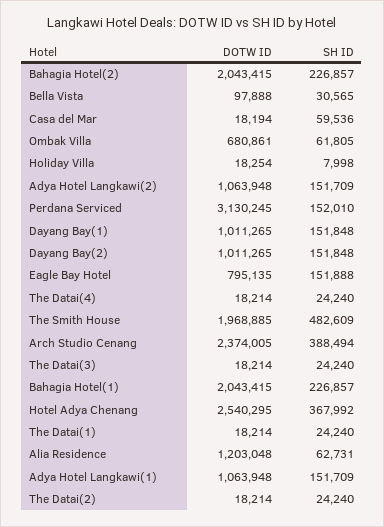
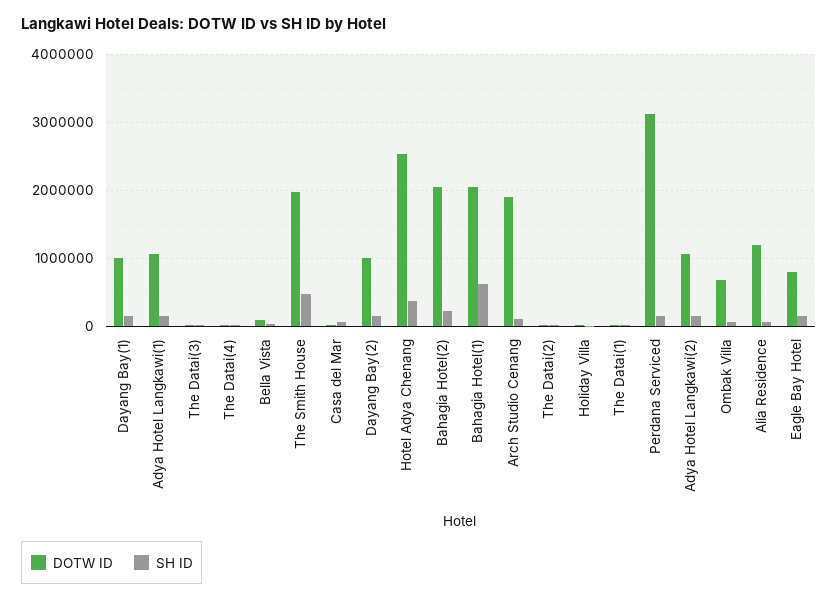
DOTW ID, Arch Studio Cenang: 2374005 -> 1900000
SH ID, Arch Studio Cenang: 388494 -> 100000
SH ID, Bahagia Hotel(1): 226857 -> 600000

